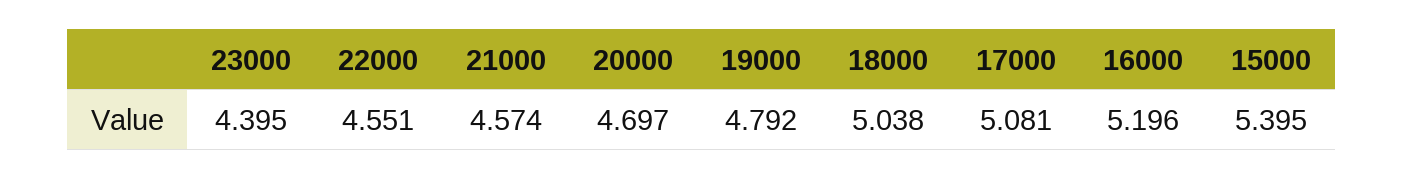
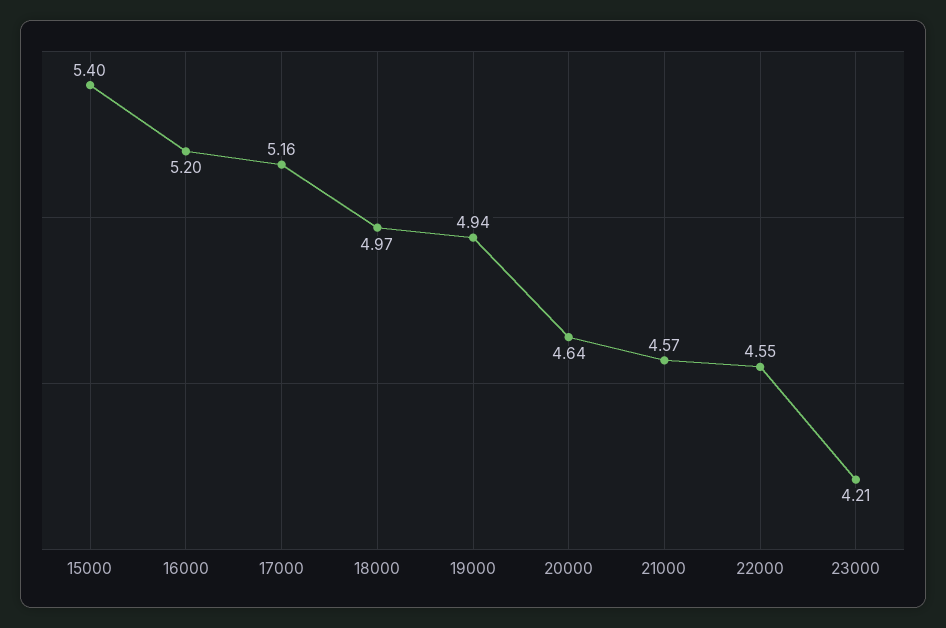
23000: 4.395 -> 4.21
20000: 4.697 -> 4.64
19000: 4.792 -> 4.94
18000: 5.038 -> 4.97
17000: 5.081 -> 5.16

